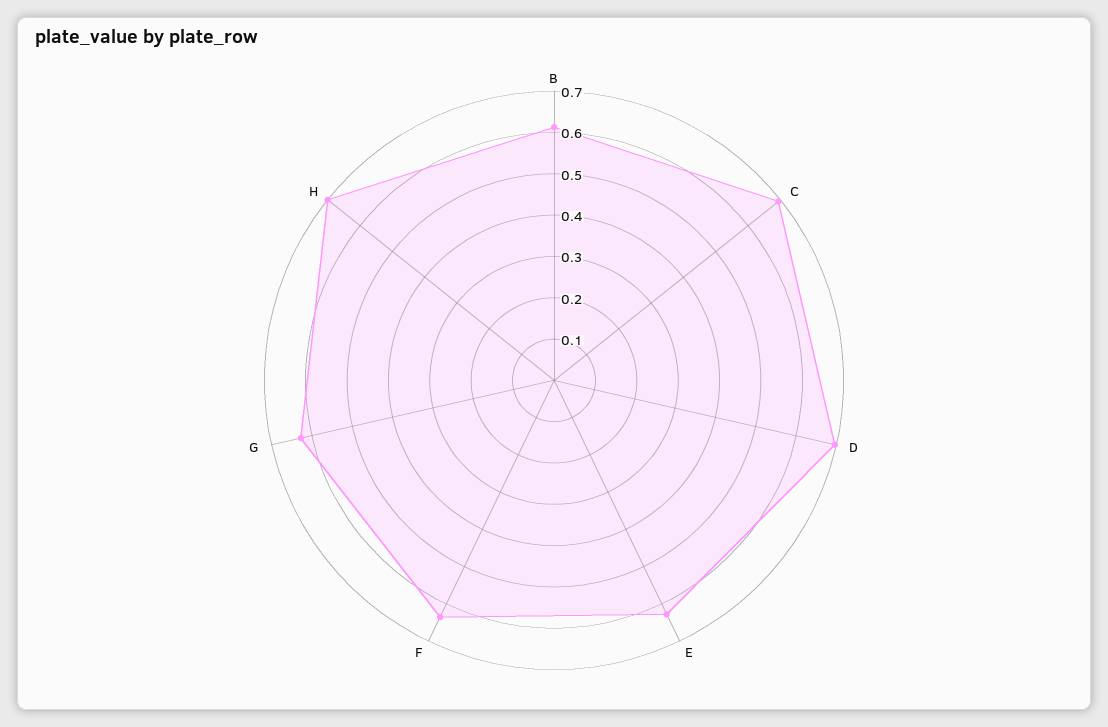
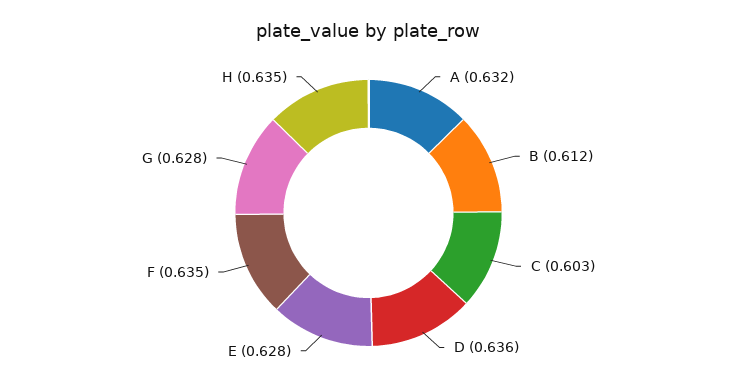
C: 0.7 -> 0.603
D: 0.7 -> 0.636
H: 0.7 -> 0.635
A: none -> 0.632

